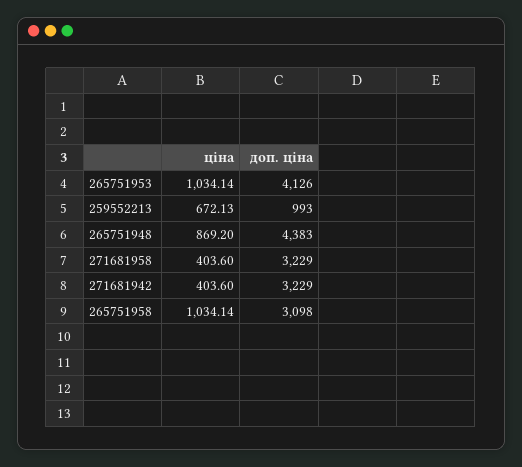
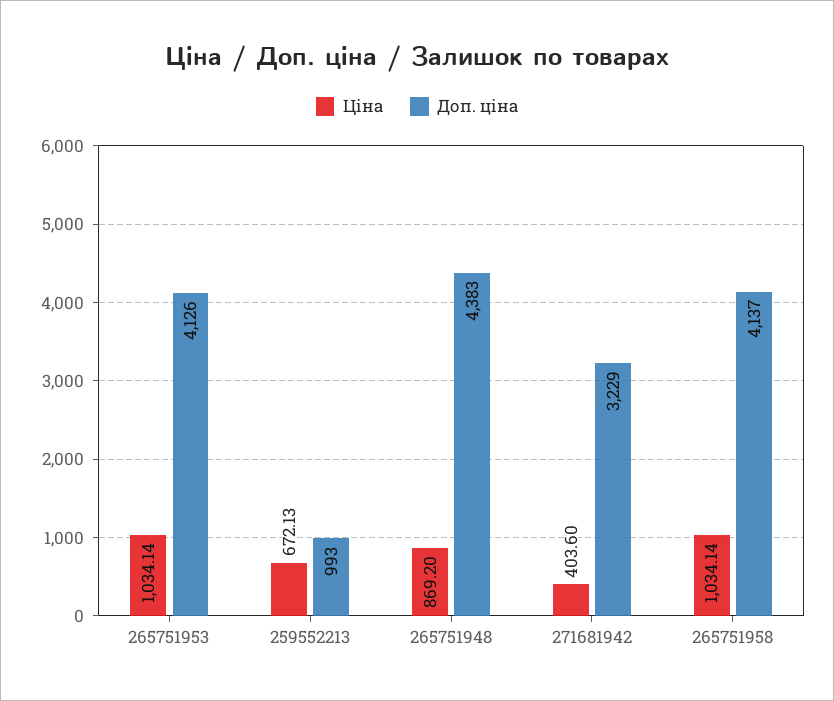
ціна, 271681958: 403.6 -> none
доп. ціна, 271681958: 3229 -> none
доп. ціна, 265751958: 3098 -> 4137

